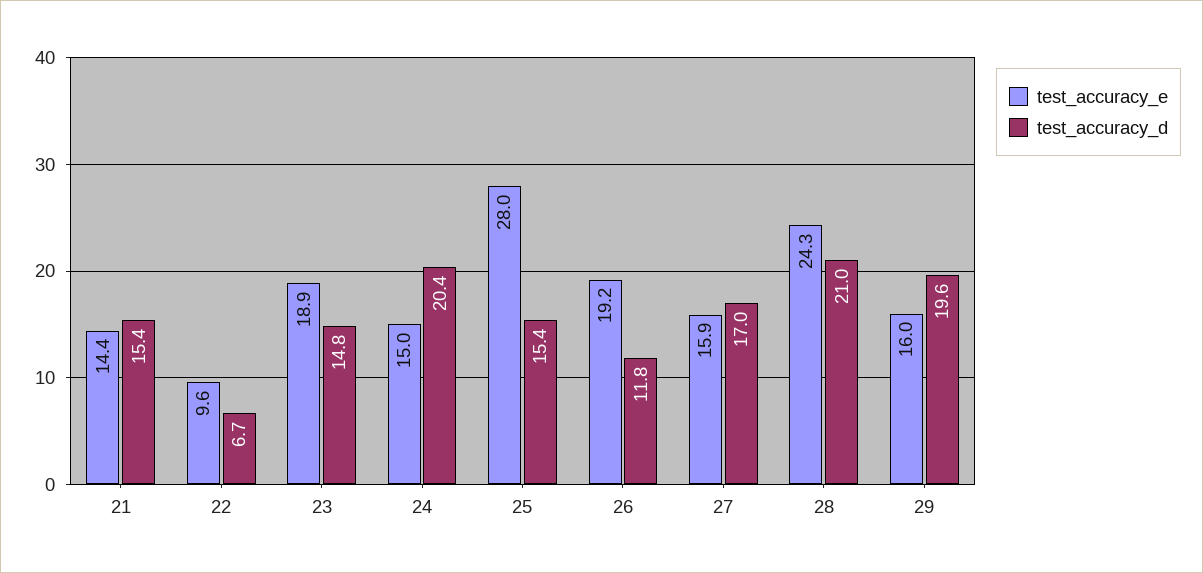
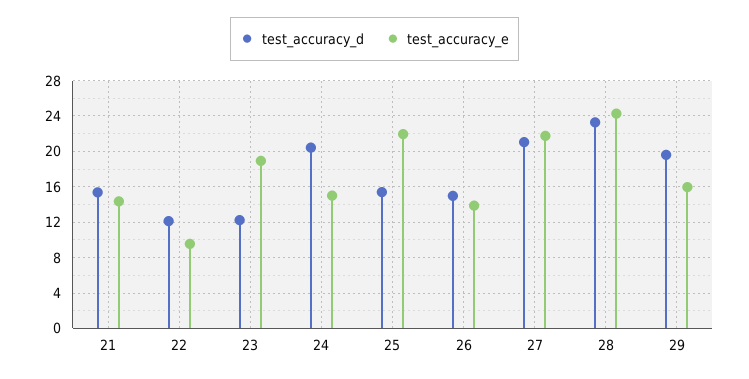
test_accuracy_d, 22: 6.7 -> 12
test_accuracy_d, 23: 14.8 -> 12
test_accuracy_e, 25: 28 -> 22
test_accuracy_e, 26: 19.2 -> 14
test_accuracy_d, 26: 11.8 -> 15
test_accuracy_e, 27: 15.9 -> 22
test_accuracy_d, 27: 17 -> 21
test_accuracy_d, 28: 21 -> 23

